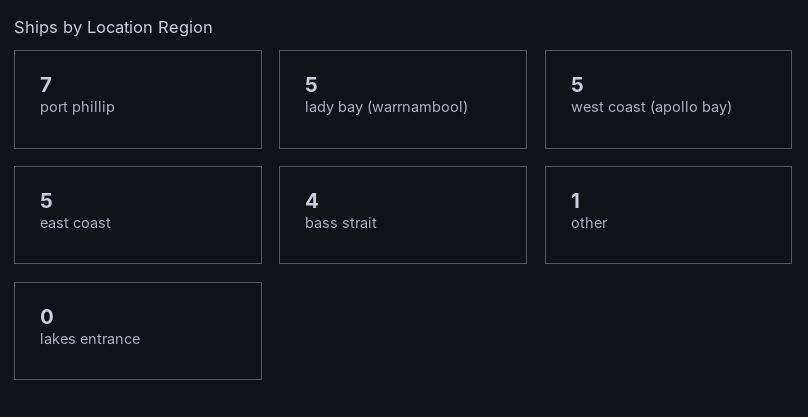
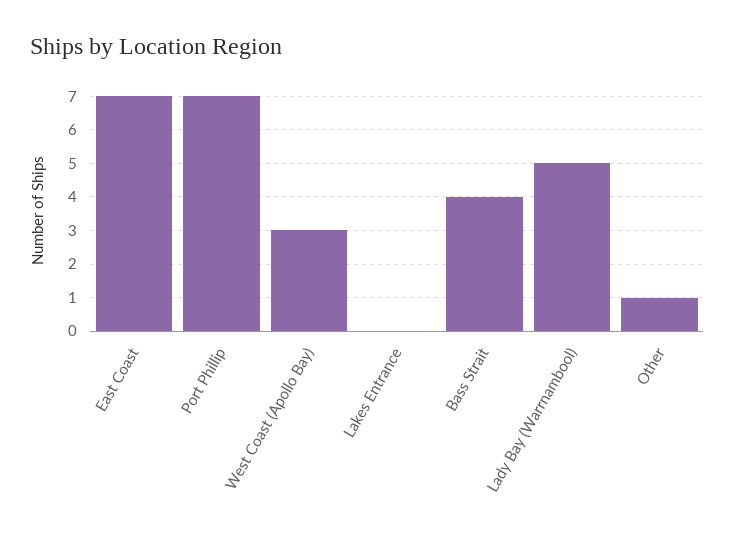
west coast (apollo bay): 5 -> 3
east coast: 5 -> 7

